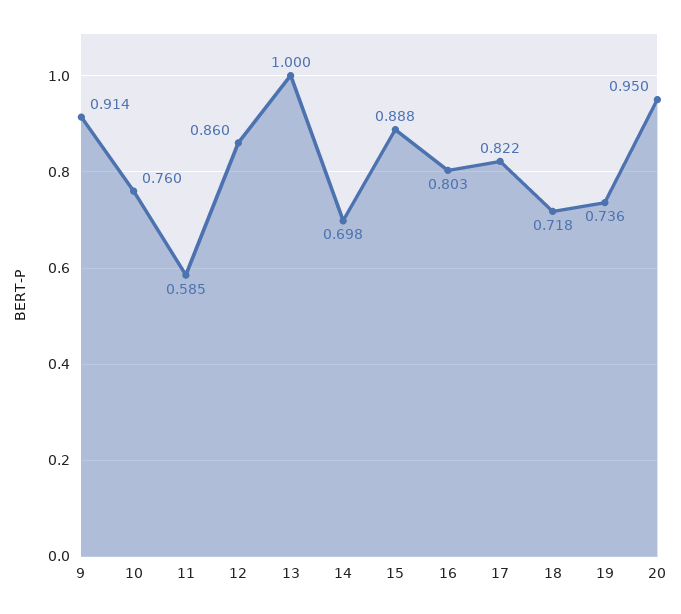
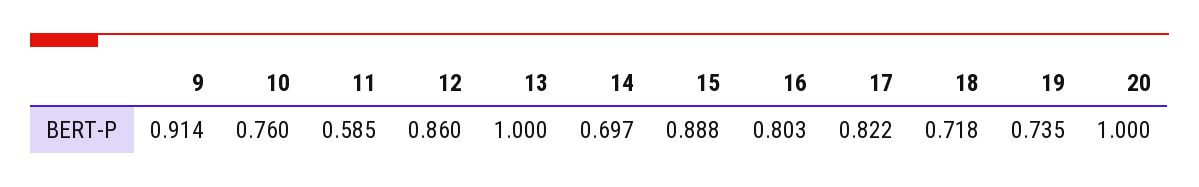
14: 0.698 -> 0.697
19: 0.736 -> 0.735
20: 0.95 -> 1

